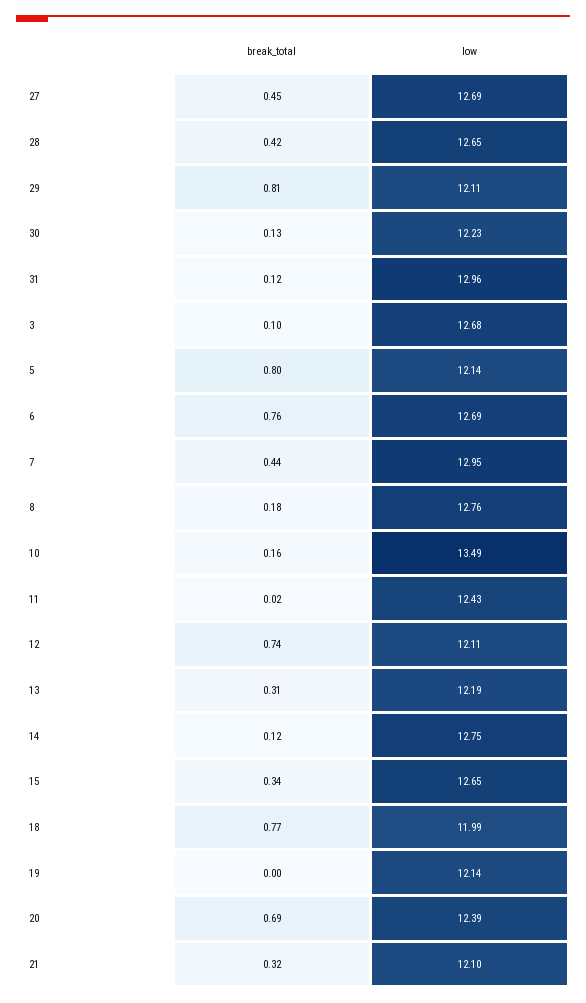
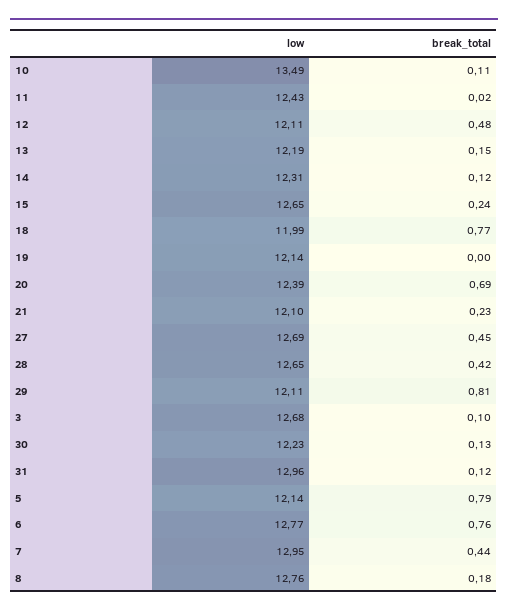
break_total, 5: 0.8 -> 0.79
low, 6: 12.69 -> 12.77
break_total, 10: 0.16 -> 0.11
break_total, 12: 0.74 -> 0.48
break_total, 13: 0.31 -> 0.15
low, 14: 12.75 -> 12.31
break_total, 15: 0.34 -> 0.24
break_total, 21: 0.32 -> 0.23

